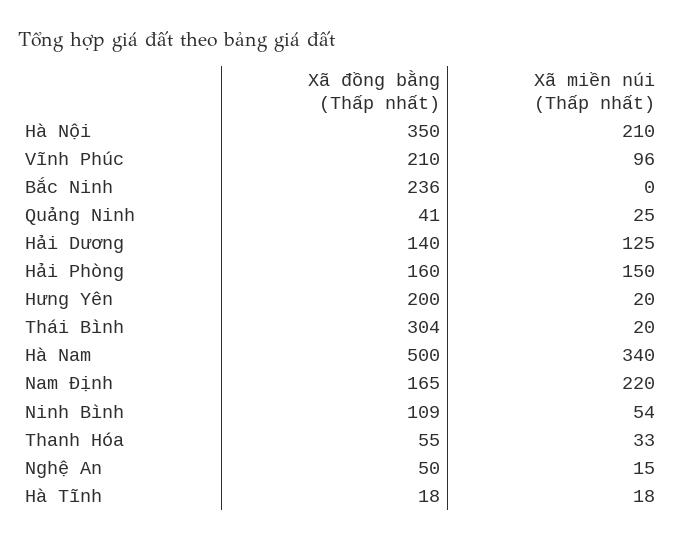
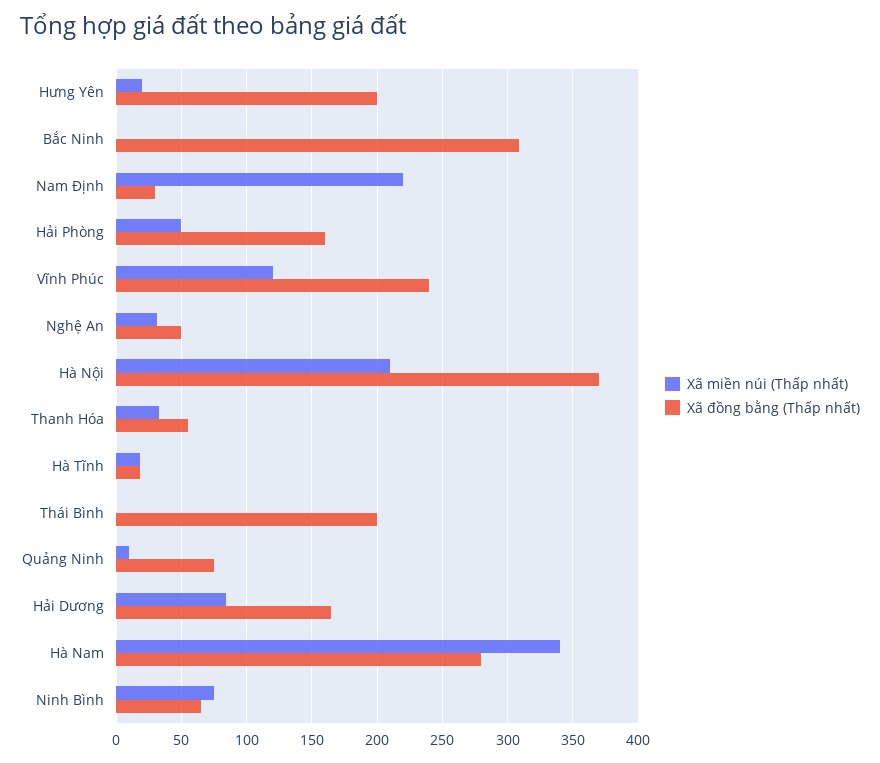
Xã đồng bằng (Thấp nhất), Hà Nội: 350 -> 370
Xã đồng bằng (Thấp nhất), Vĩnh Phúc: 210 -> 240
Xã miền núi (Thấp nhất), Vĩnh Phúc: 96 -> 120
Xã đồng bằng (Thấp nhất), Bắc Ninh: 236 -> 310
Xã đồng bằng (Thấp nhất), Quảng Ninh: 41 -> 75
Xã miền núi (Thấp nhất), Quảng Ninh: 25 -> 10
Xã đồng bằng (Thấp nhất), Hải Dương: 140 -> 165
Xã miền núi (Thấp nhất), Hải Dương: 125 -> 85
Xã miền núi (Thấp nhất), Hải Phòng: 150 -> 50
Xã đồng bằng (Thấp nhất), Thái Bình: 304 -> 200
Xã miền núi (Thấp nhất), Thái Bình: 20 -> 0
Xã đồng bằng (Thấp nhất), Hà Nam: 500 -> 280
Xã đồng bằng (Thấp nhất), Nam Định: 165 -> 30
Xã đồng bằng (Thấp nhất), Ninh Bình: 109 -> 65
Xã miền núi (Thấp nhất), Ninh Bình: 54 -> 75
Xã miền núi (Thấp nhất), Nghệ An: 15 -> 30

